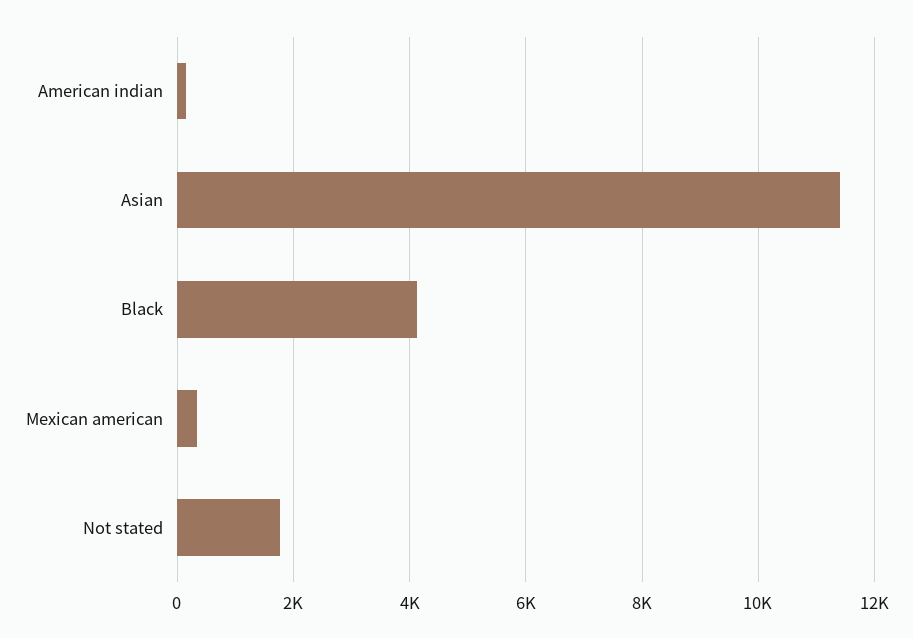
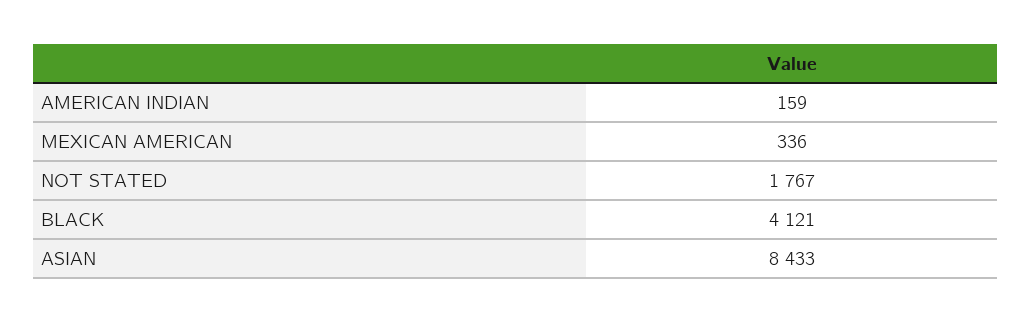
Asian: 11400 -> 8433

